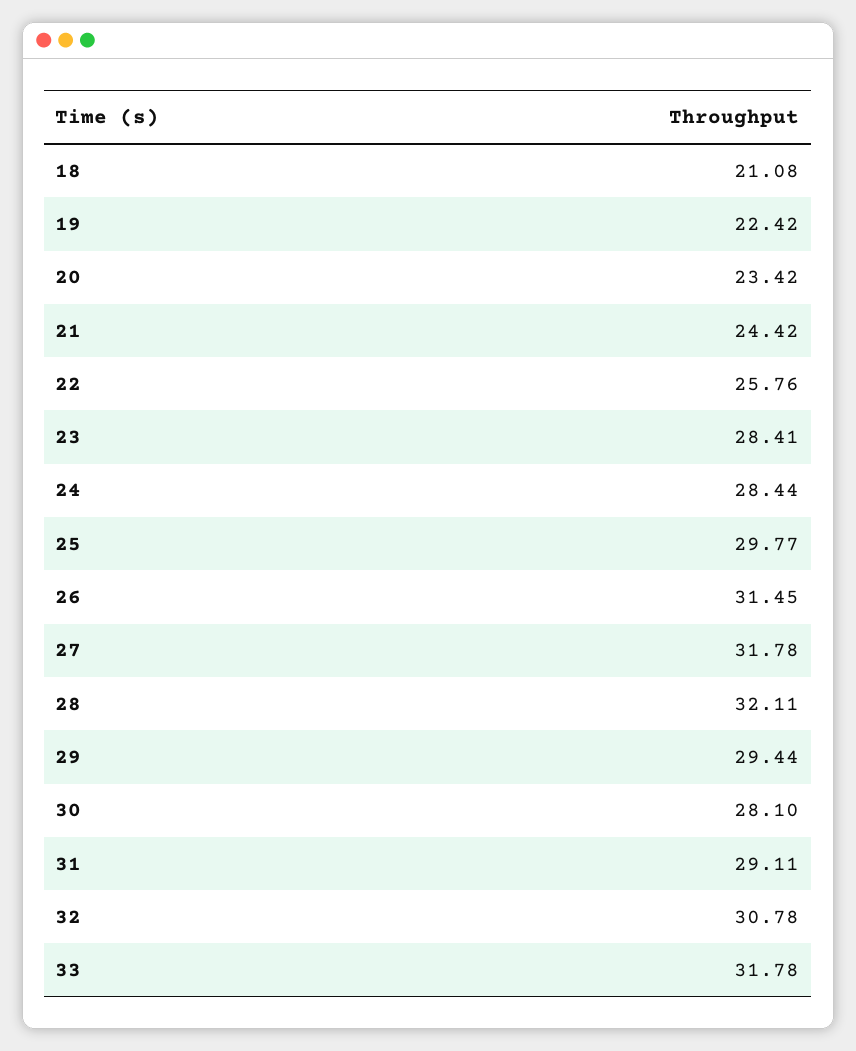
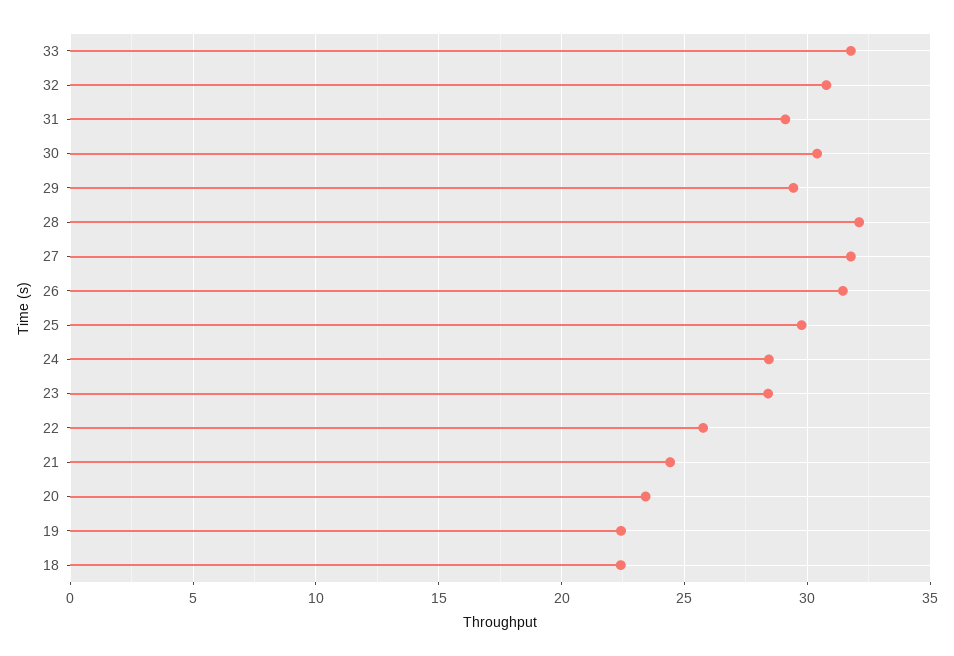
18: 21.08 -> 22.5
30: 28.1 -> 30.5

